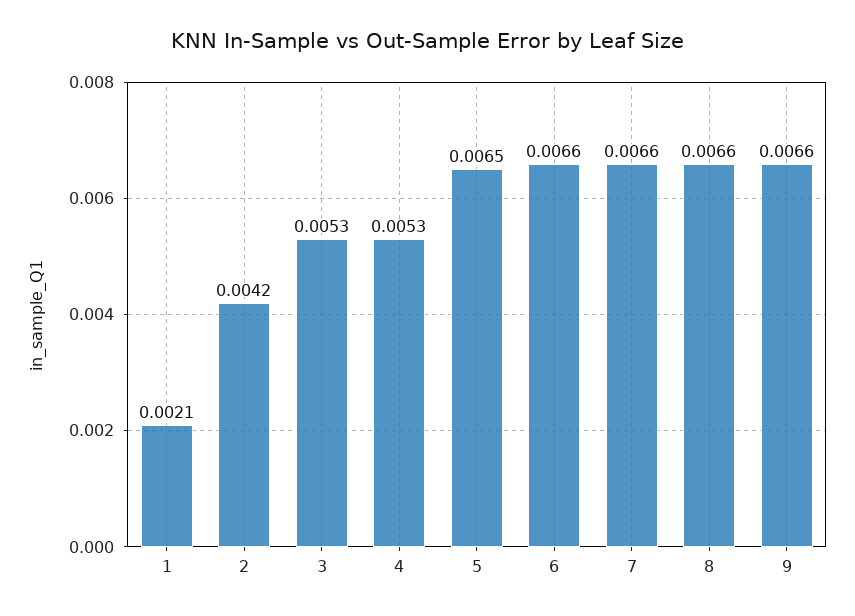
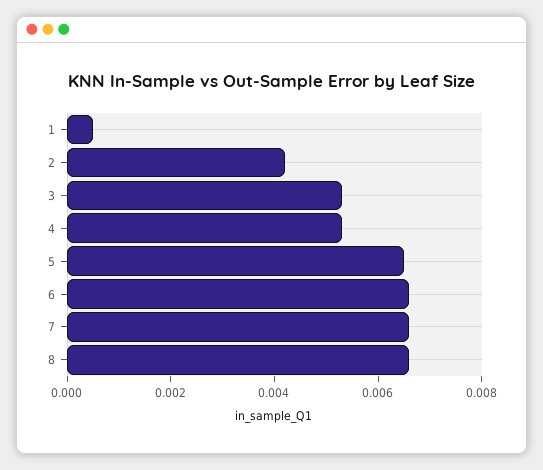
1: 0.0021 -> 0.0005
9: 0.0066 -> none

